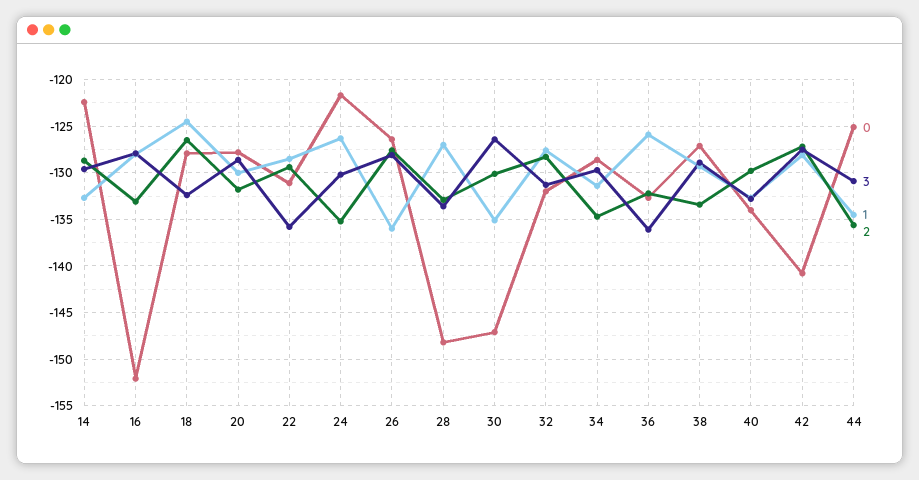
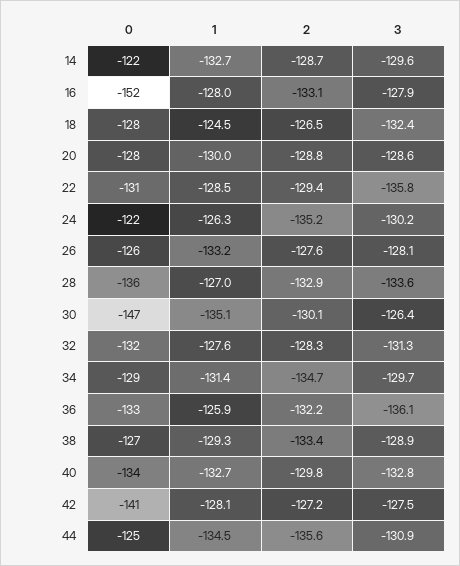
2, 20: -132 -> -128.8
1, 26: -136 -> -133.2
0, 28: -148 -> -136

